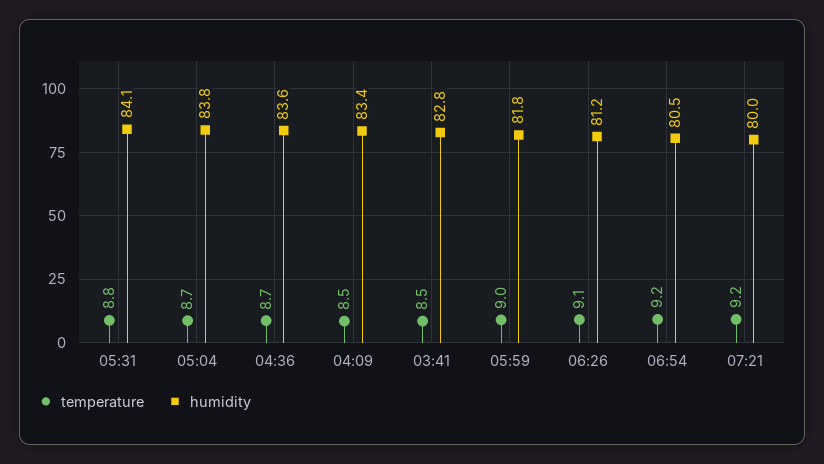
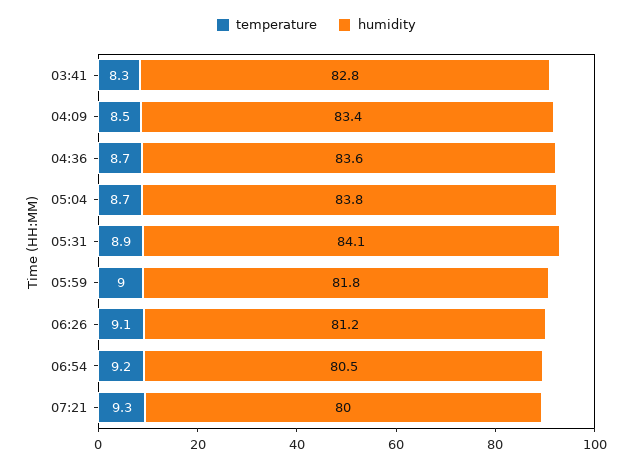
temperature, 05:31: 8.8 -> 8.9
temperature, 03:41: 8.5 -> 8.3
temperature, 07:21: 9.2 -> 9.3

